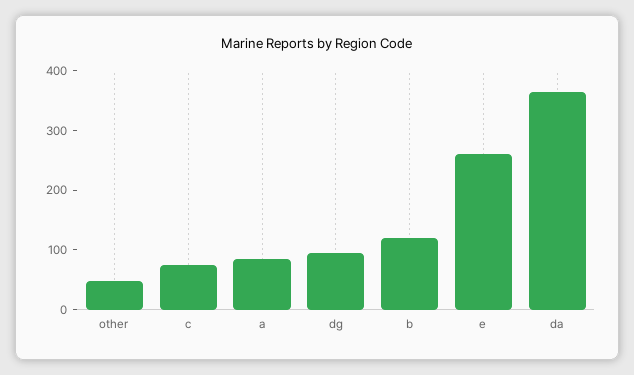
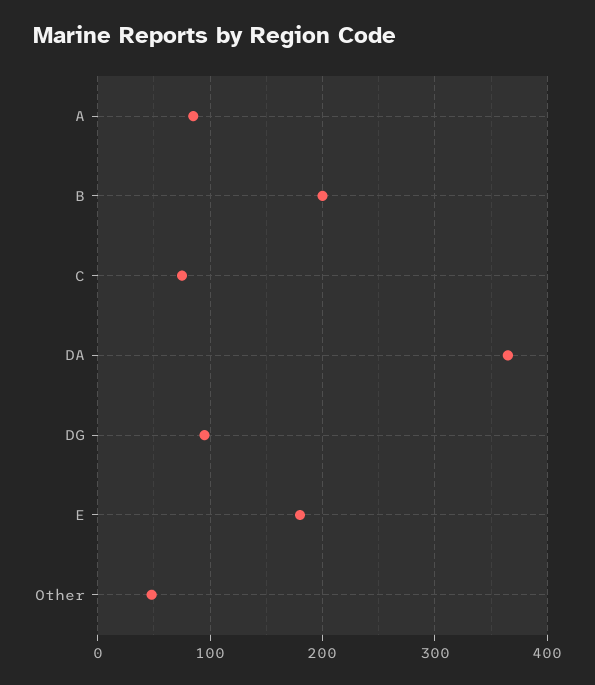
b: 120 -> 200
e: 260 -> 180

